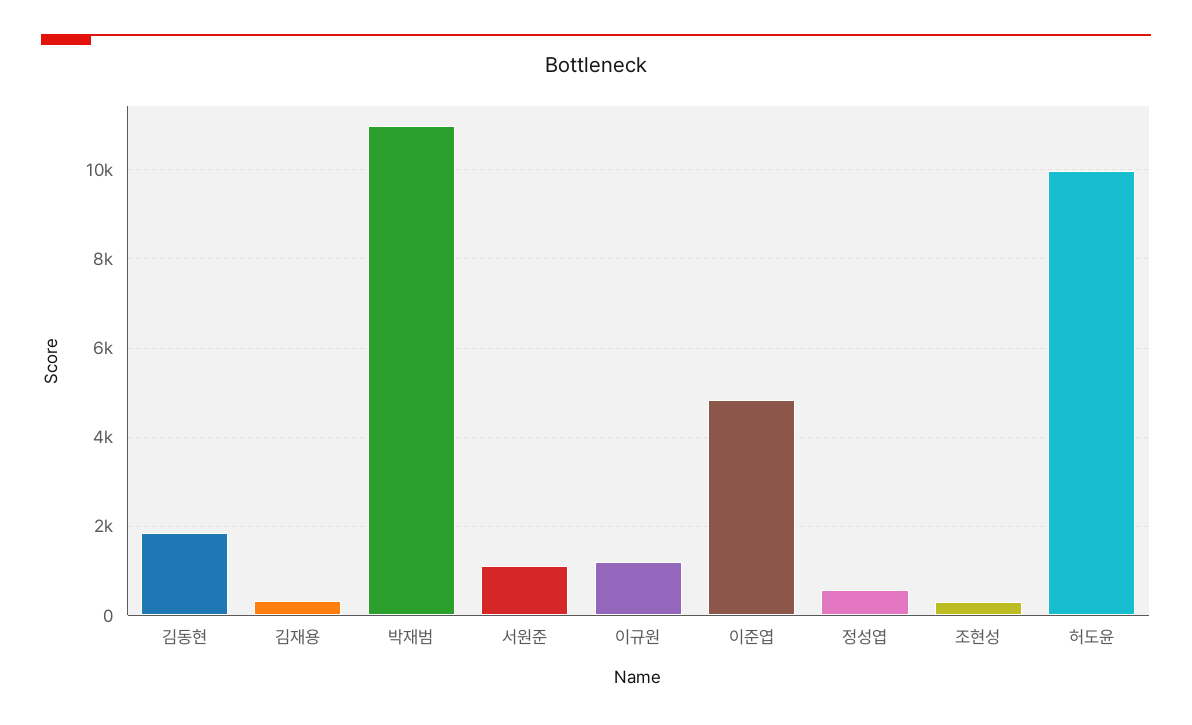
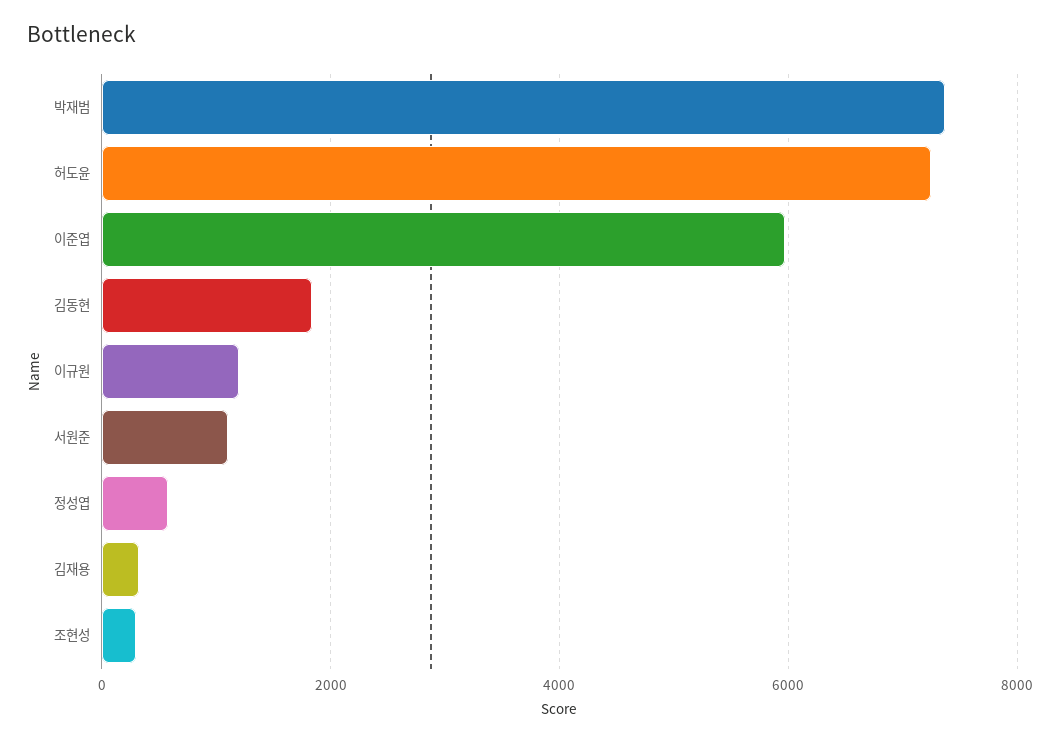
박재범: 11000 -> 7400
이준엽: 4800 -> 6000
허도윤: 10000 -> 7200

